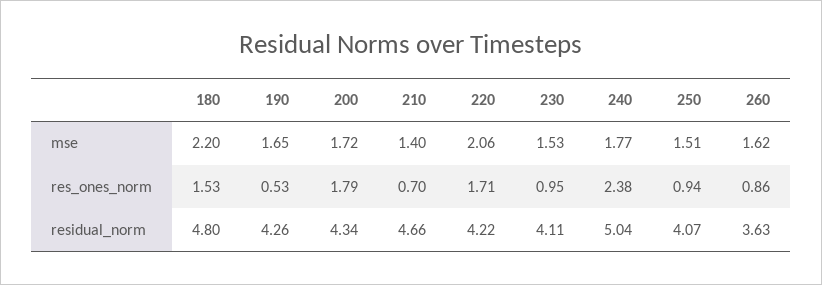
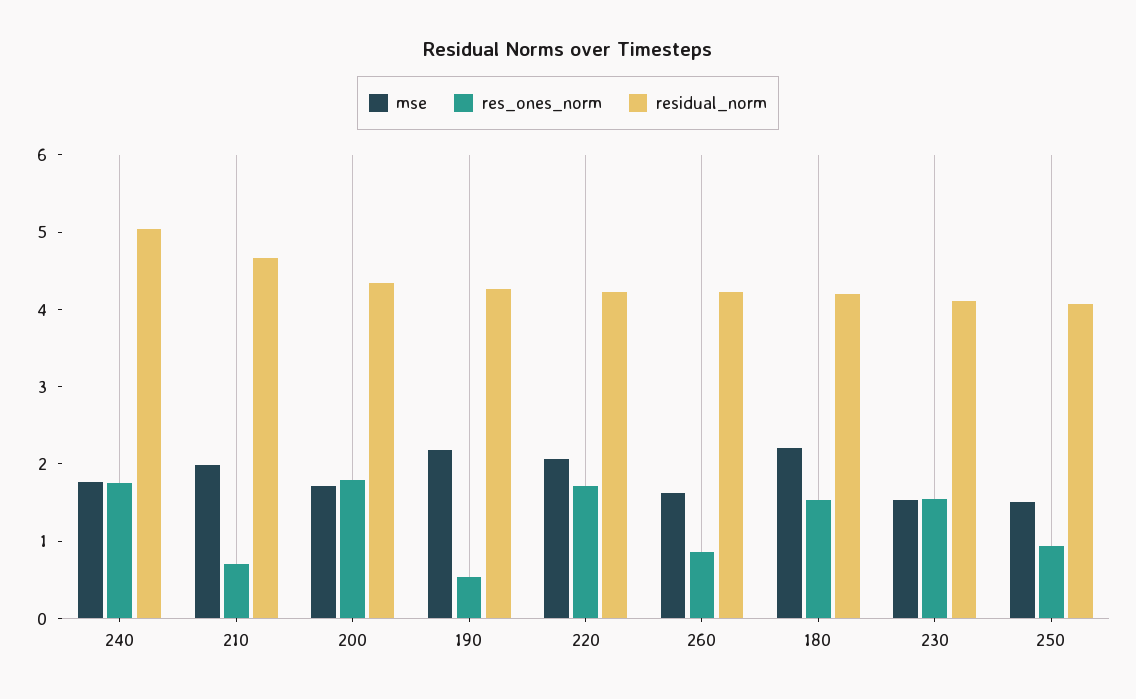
mse, 190: 1.65 -> 2.2
mse, 210: 1.4 -> 2
res_ones_norm, 230: 0.95 -> 1.6
res_ones_norm, 240: 2.38 -> 1.8
residual_norm, 180: 4.8 -> 4.2
residual_norm, 260: 3.63 -> 4.2

